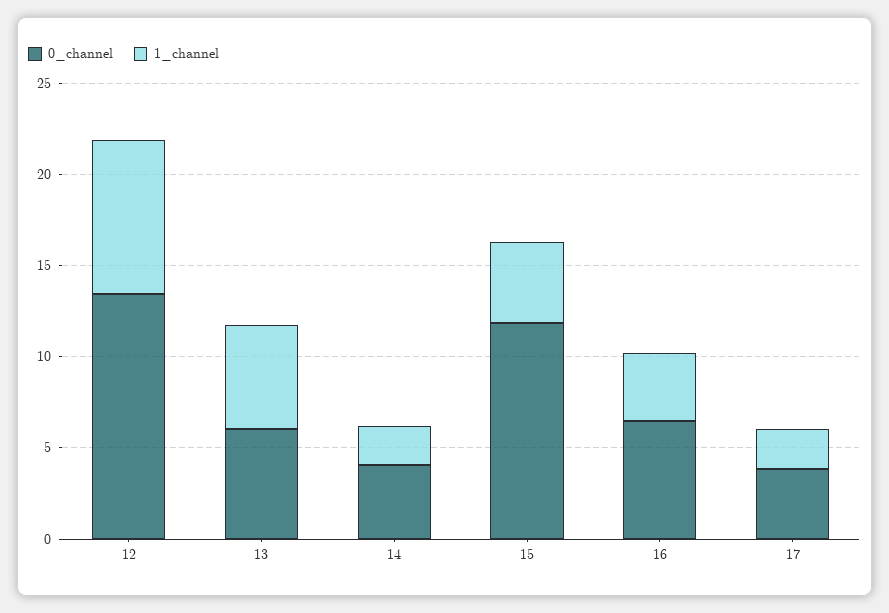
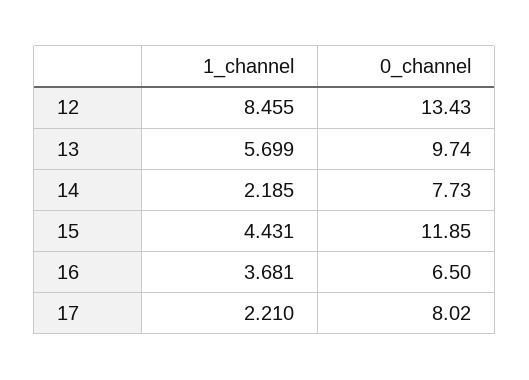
0_channel, 13: 6 -> 9.74
0_channel, 14: 4 -> 7.73
0_channel, 17: 4 -> 8.02

